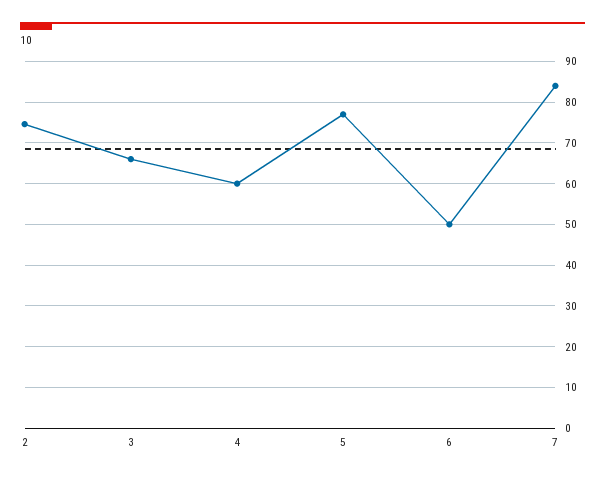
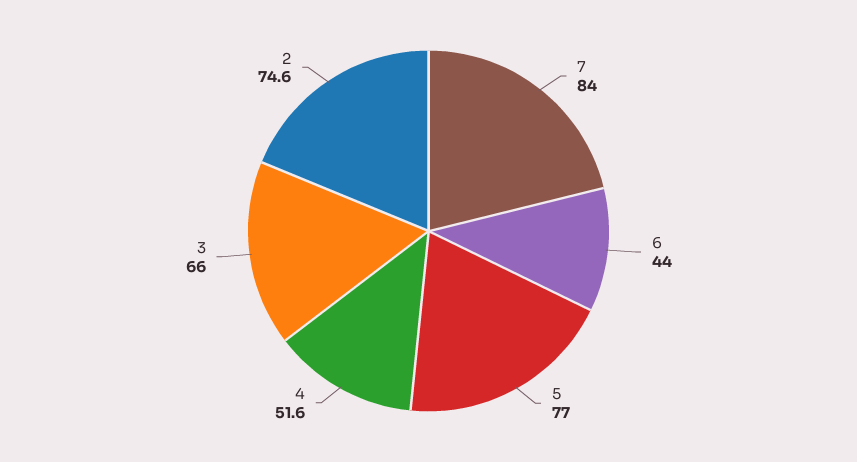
4: 60 -> 51.6
6: 50 -> 44

